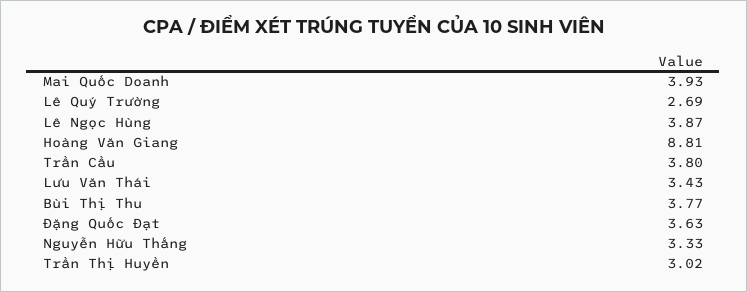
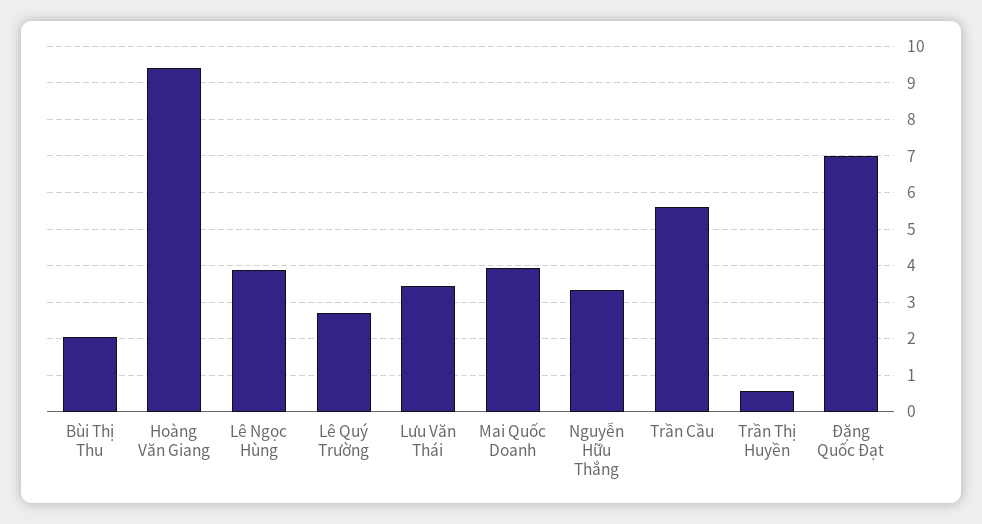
Hoàng Văn Giang: 8.81 -> 9.4
Trần Cầu: 3.8 -> 5.6
Bùi Thị Thu: 3.77 -> 2
Đặng Quốc Đạt: 3.63 -> 7
Trần Thị Huyền: 3.02 -> 0.6

